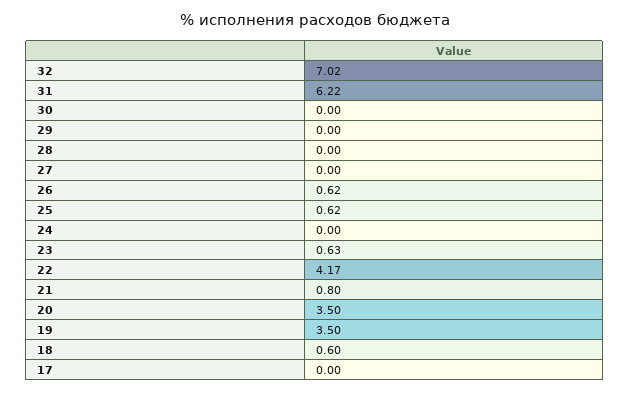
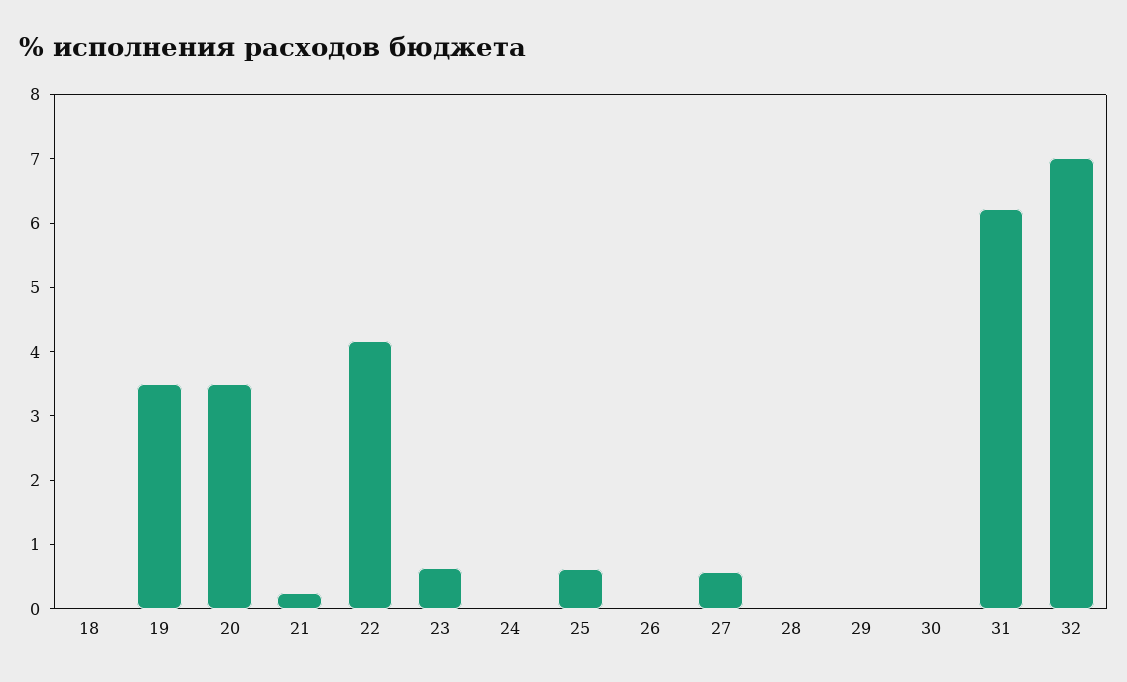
27: 0 -> 0.6
26: 0.62 -> 0
21: 0.8 -> 0.2
18: 0.6 -> 0
17: 0 -> none

